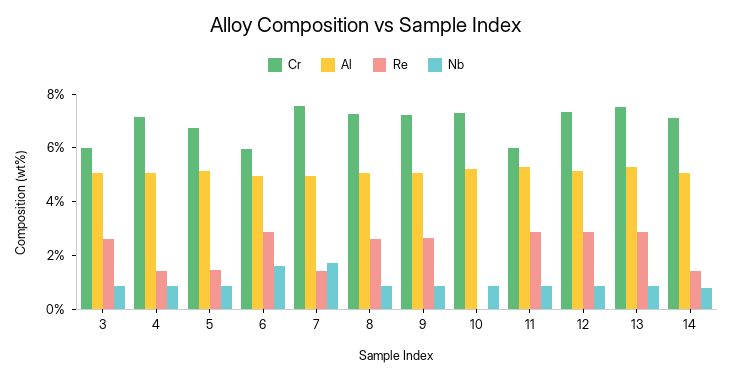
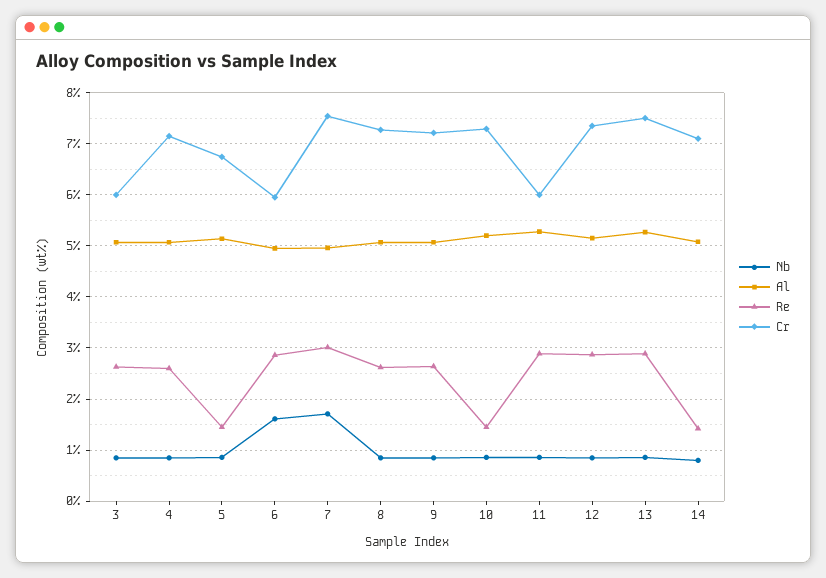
Re, 4: 1.5 -> 2.6
Re, 7: 1.5 -> 3
Re, 10: 0 -> 1.4

